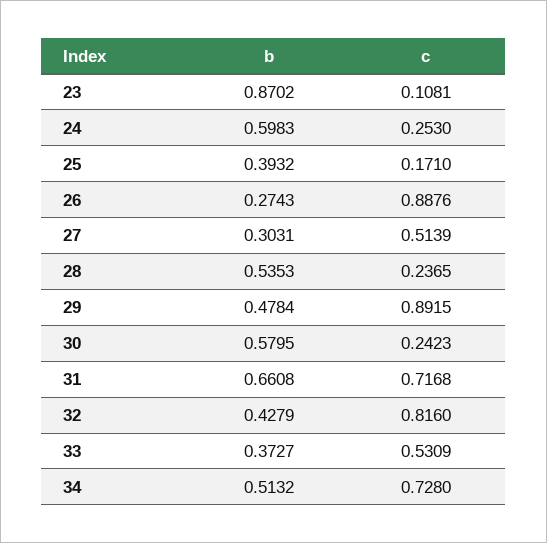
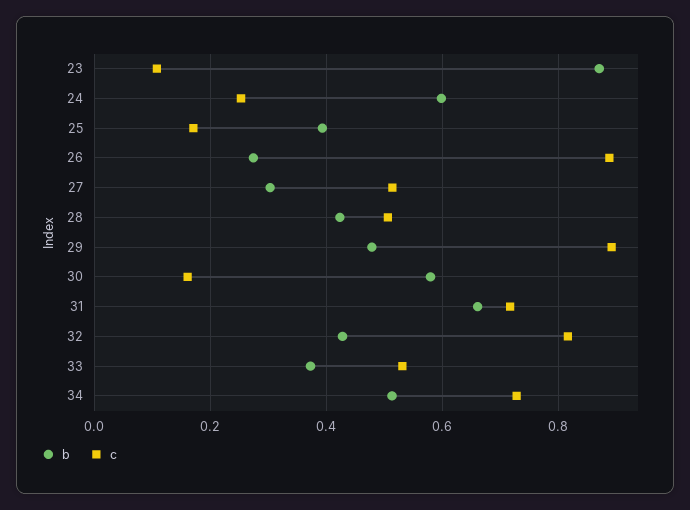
b, 28: 0.5353 -> 0.42
c, 28: 0.2365 -> 0.5
c, 30: 0.2423 -> 0.16

